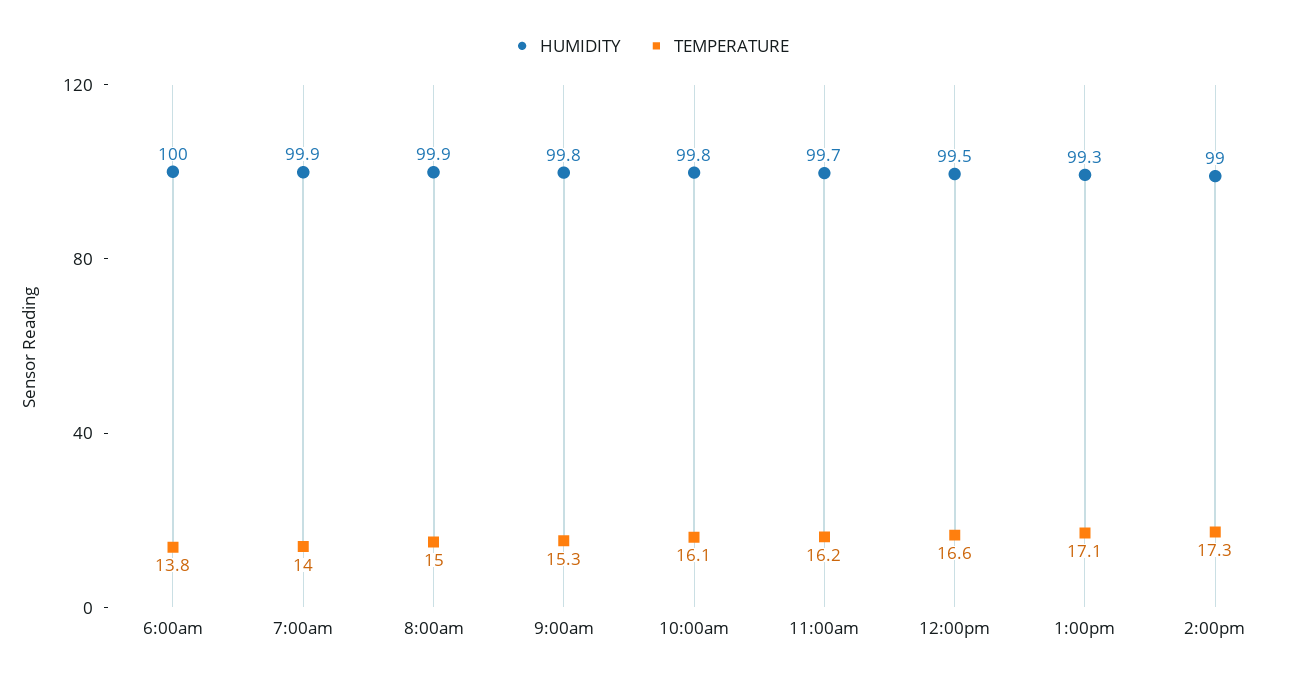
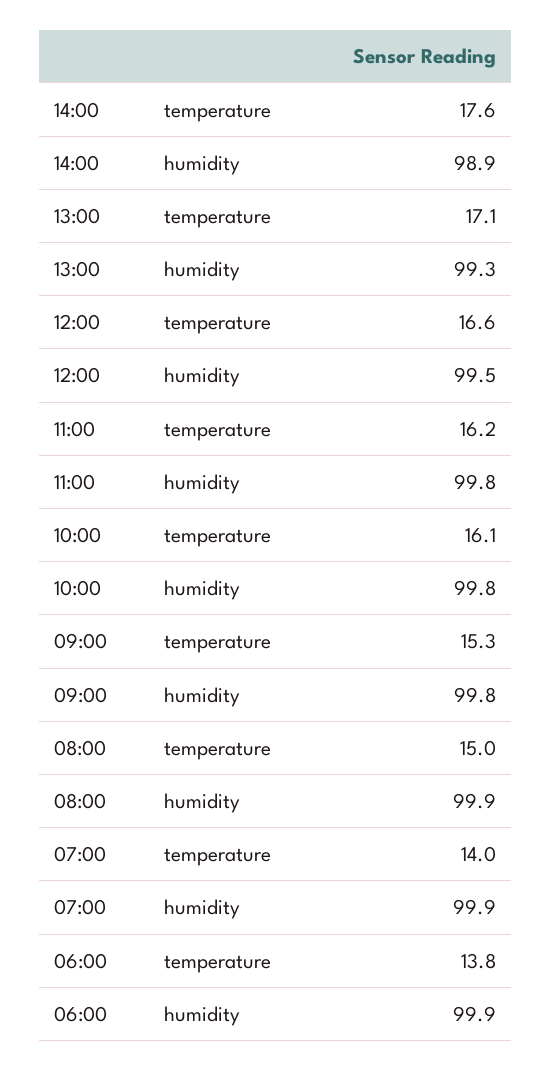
HUMIDITY, 6:00am: 100 -> 99.9
HUMIDITY, 11:00am: 99.7 -> 99.8
HUMIDITY, 2:00pm: 99 -> 98.9
TEMPERATURE, 2:00pm: 17.3 -> 17.6

